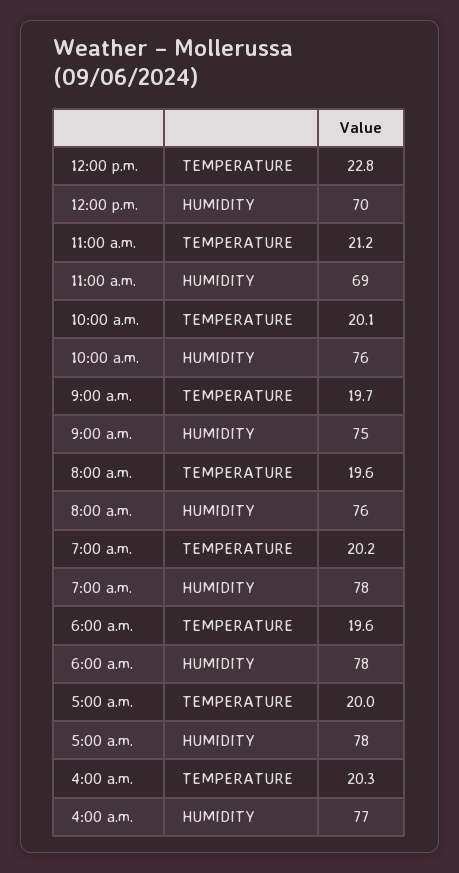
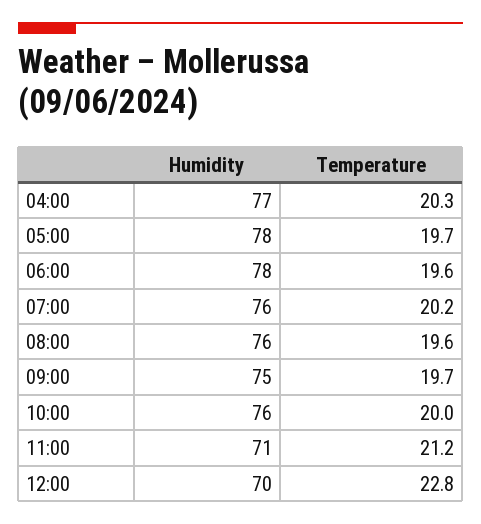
11:00 a.m., HUMIDITY: 69 -> 71
10:00 a.m., TEMPERATURE: 20.1 -> 20
7:00 a.m., HUMIDITY: 78 -> 76
5:00 a.m., TEMPERATURE: 20 -> 19.7

